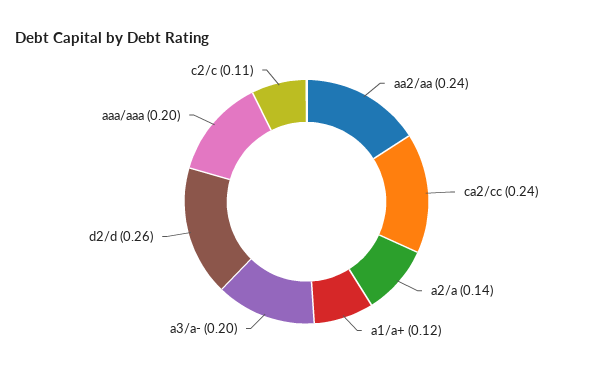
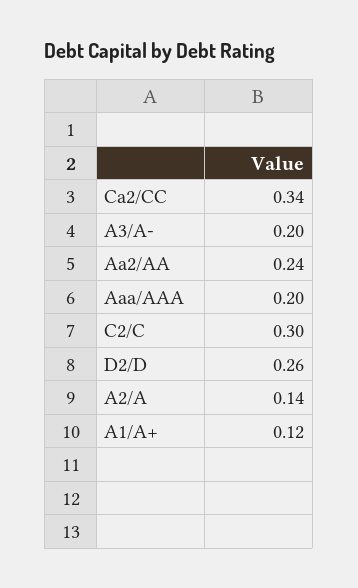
ca2/cc: 0.24 -> 0.34
c2/c: 0.11 -> 0.3

